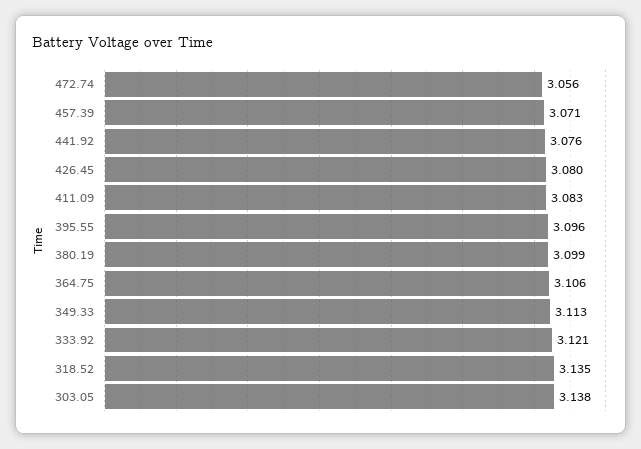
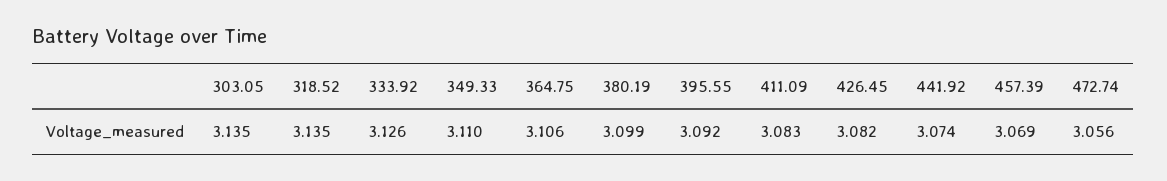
457.39: 3.071 -> 3.069
441.92: 3.076 -> 3.074
426.45: 3.08 -> 3.082
395.55: 3.096 -> 3.092
349.33: 3.113 -> 3.11
333.92: 3.121 -> 3.126
303.05: 3.138 -> 3.135

